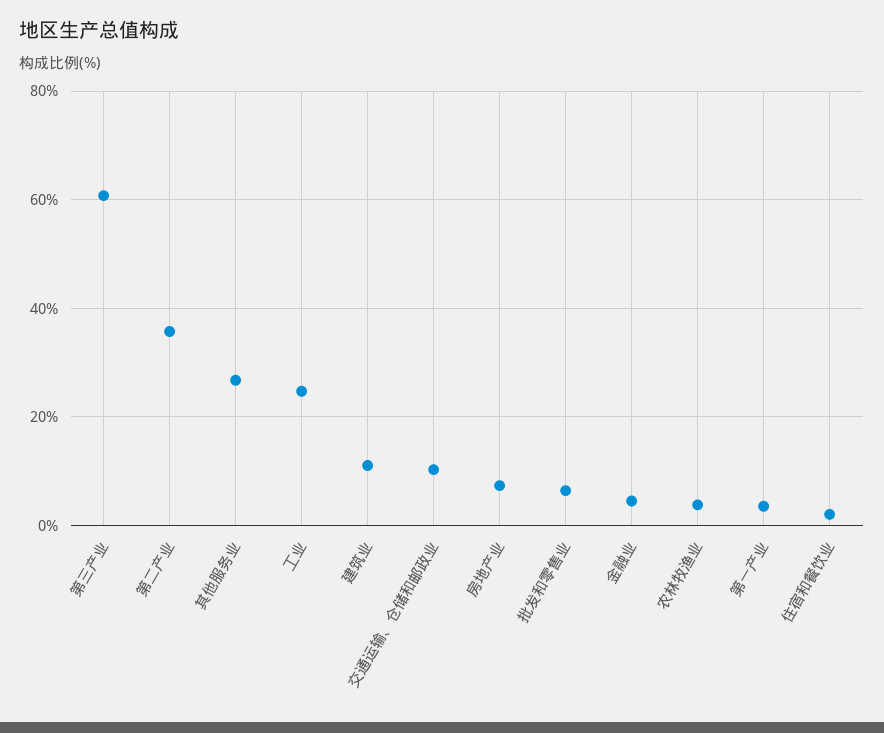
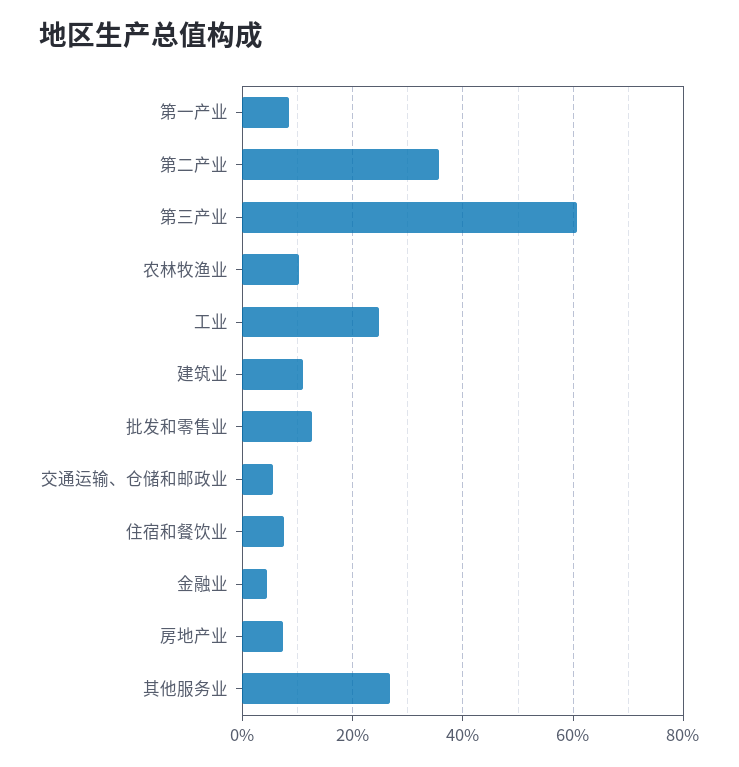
交通运输、仓储和邮政业: 10 -> 6
批发和零售业: 6 -> 12
农林牧渔业: 4 -> 10
第一产业: 4 -> 8
住宿和餐饮业: 2 -> 8

